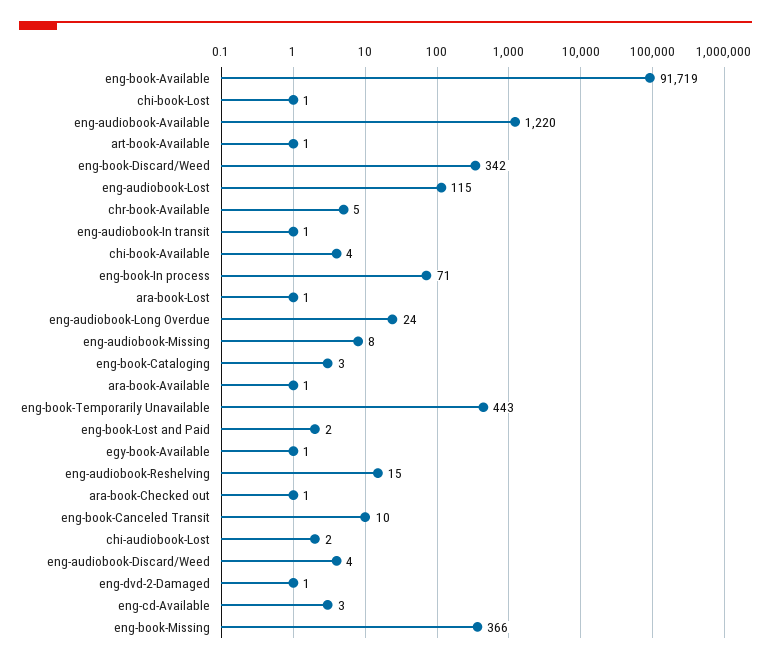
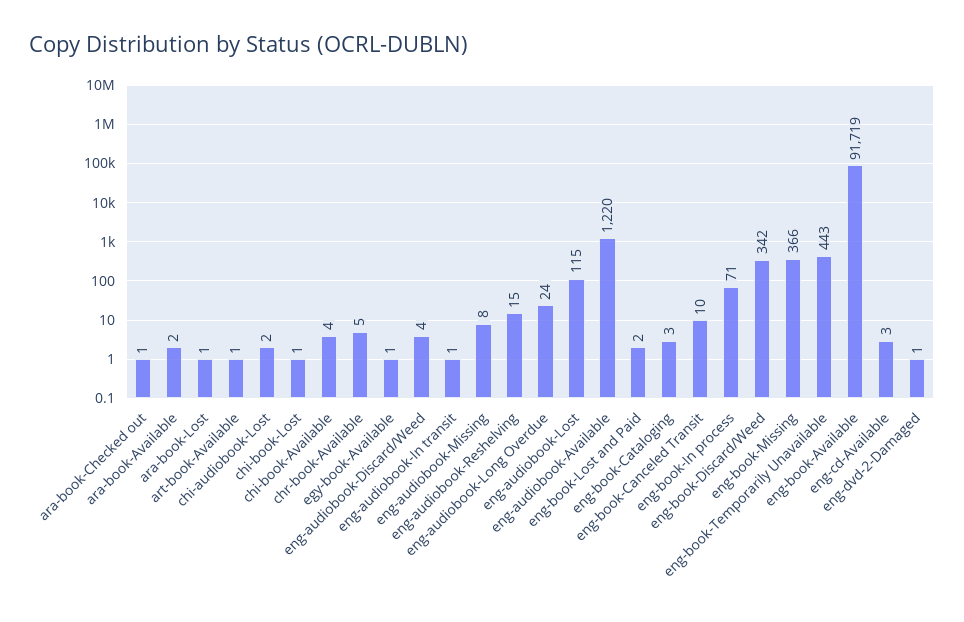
ara-book-Available: 1 -> 2

